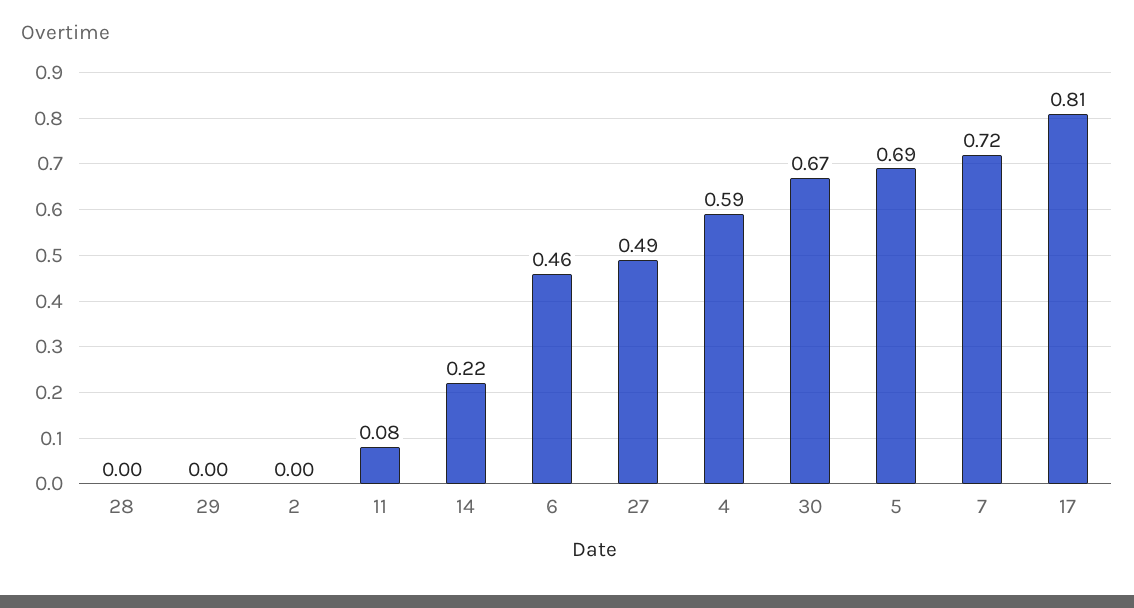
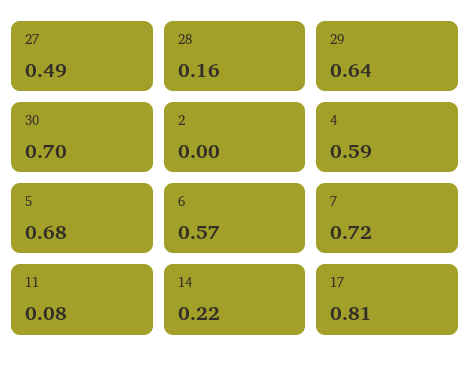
28: 0 -> 0.16
29: 0 -> 0.64
6: 0.46 -> 0.57
30: 0.67 -> 0.7
5: 0.69 -> 0.68

